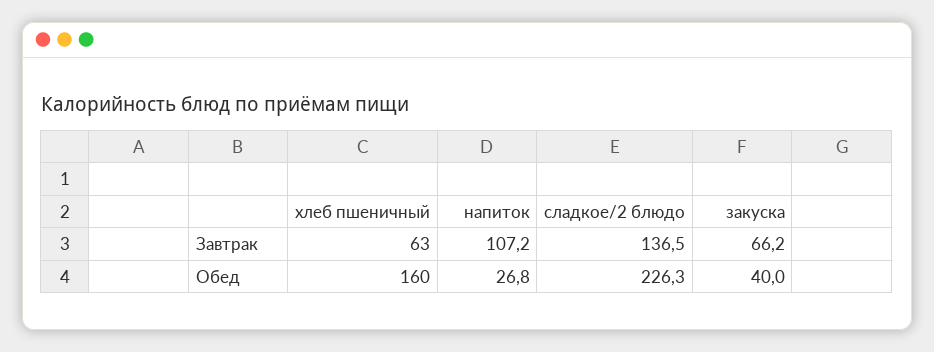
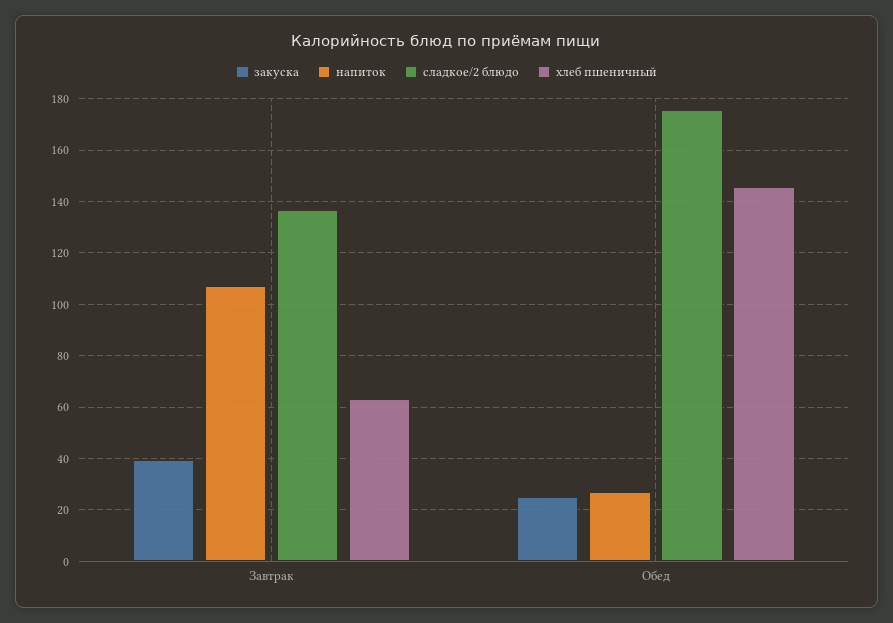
закуска, Завтрак: 66.2 -> 40
хлеб пшеничный, Обед: 160 -> 145
сладкое/2 блюдо, Обед: 226.3 -> 175
закуска, Обед: 40 -> 25

